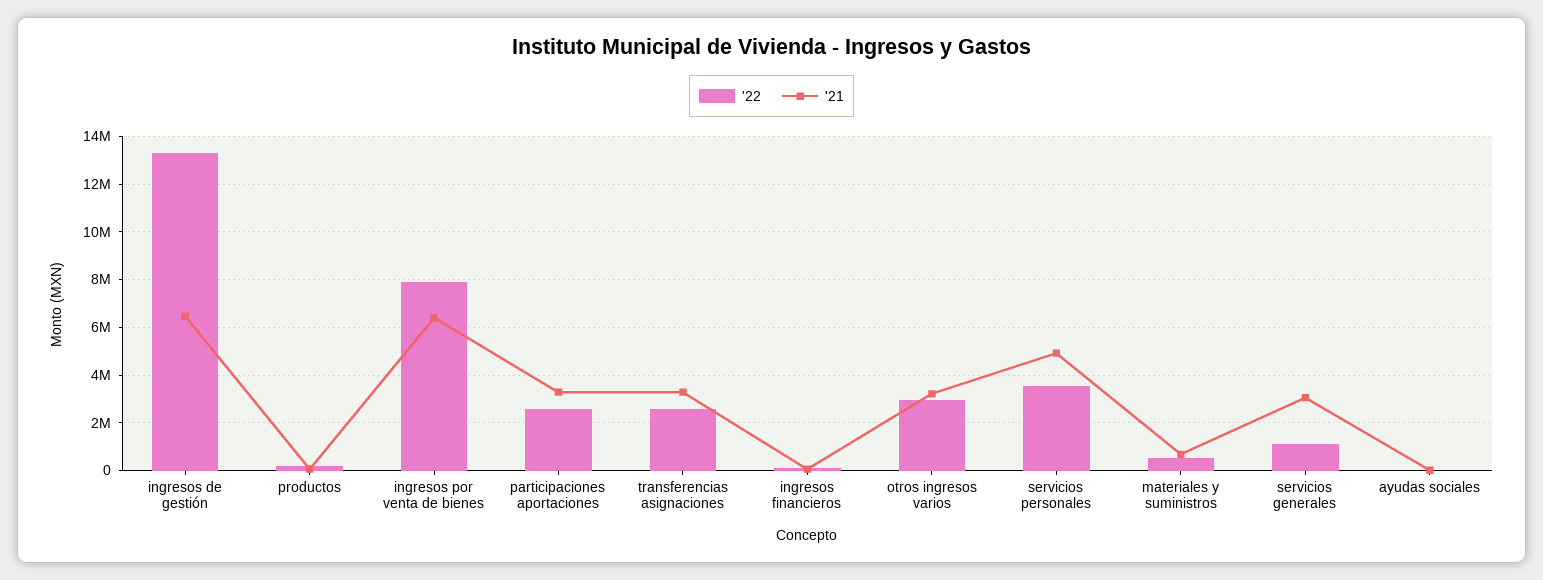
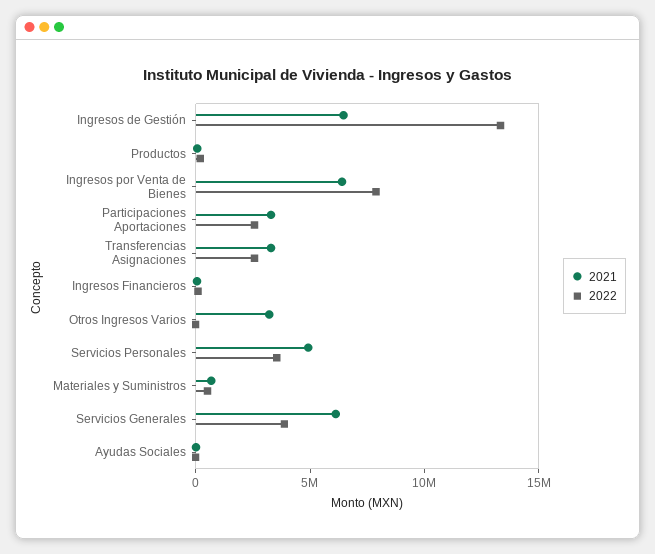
'22, otros ingresos varios: 3000000 -> 0
'22, servicios generales: 1000000 -> 4000000
'21, servicios generales: 3000000 -> 6000000

